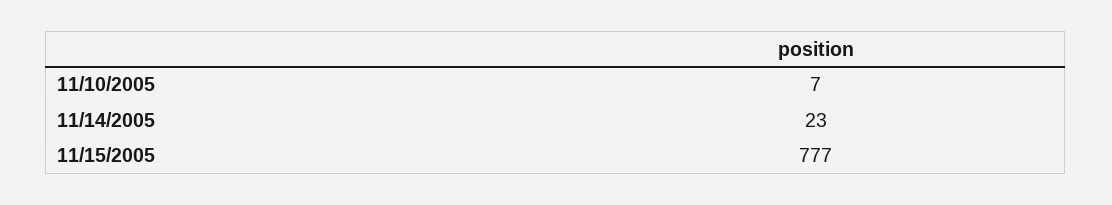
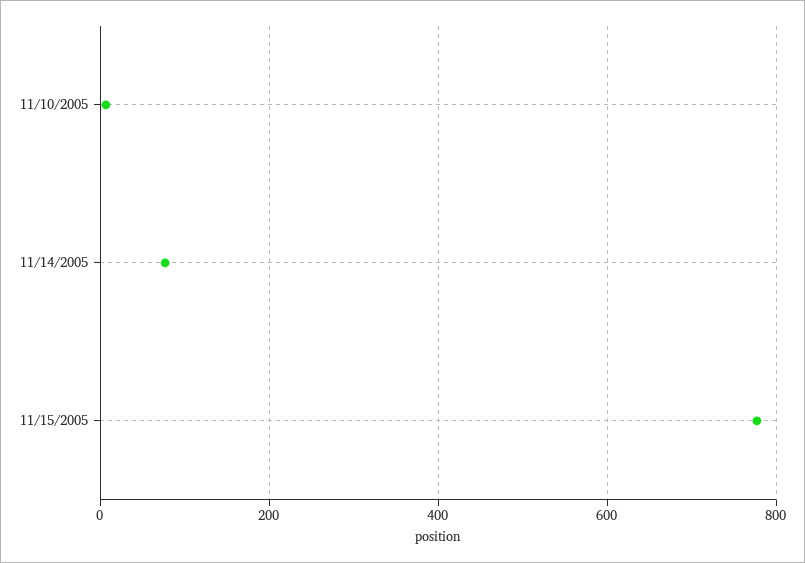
11/14/2005: 23 -> 80

